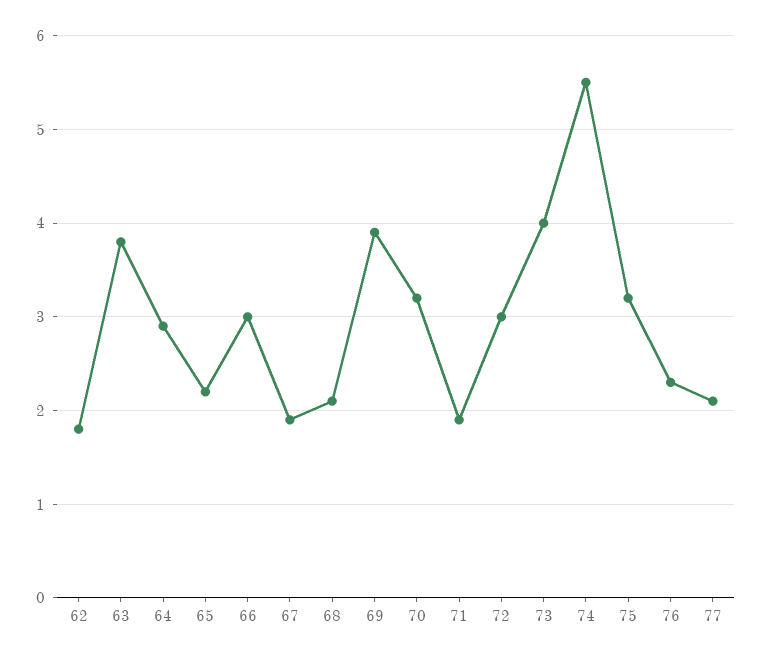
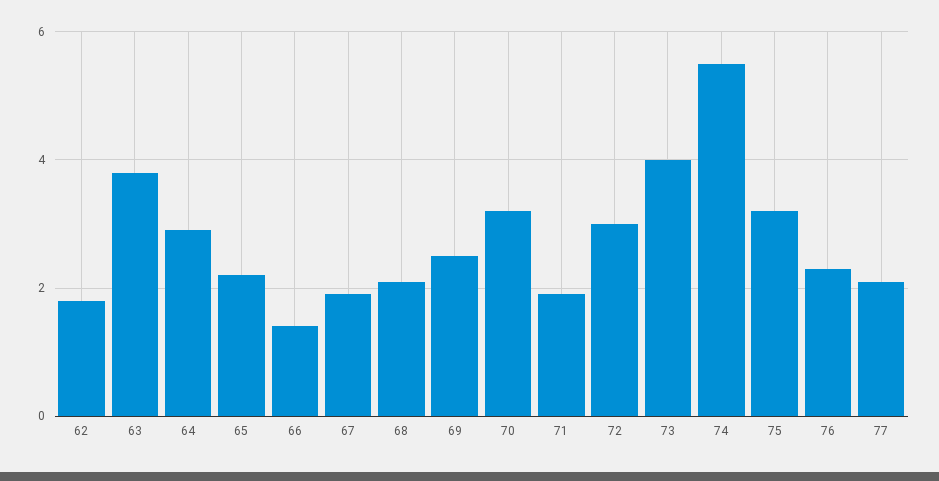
66: 3 -> 1.5
69: 3.9 -> 2.5

